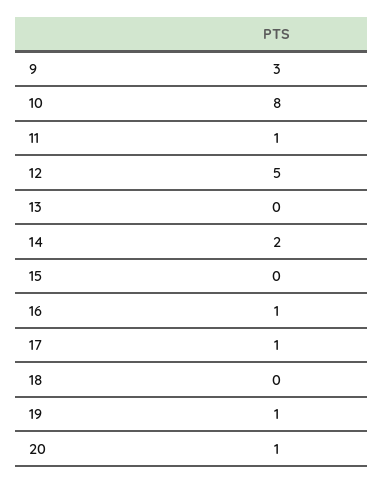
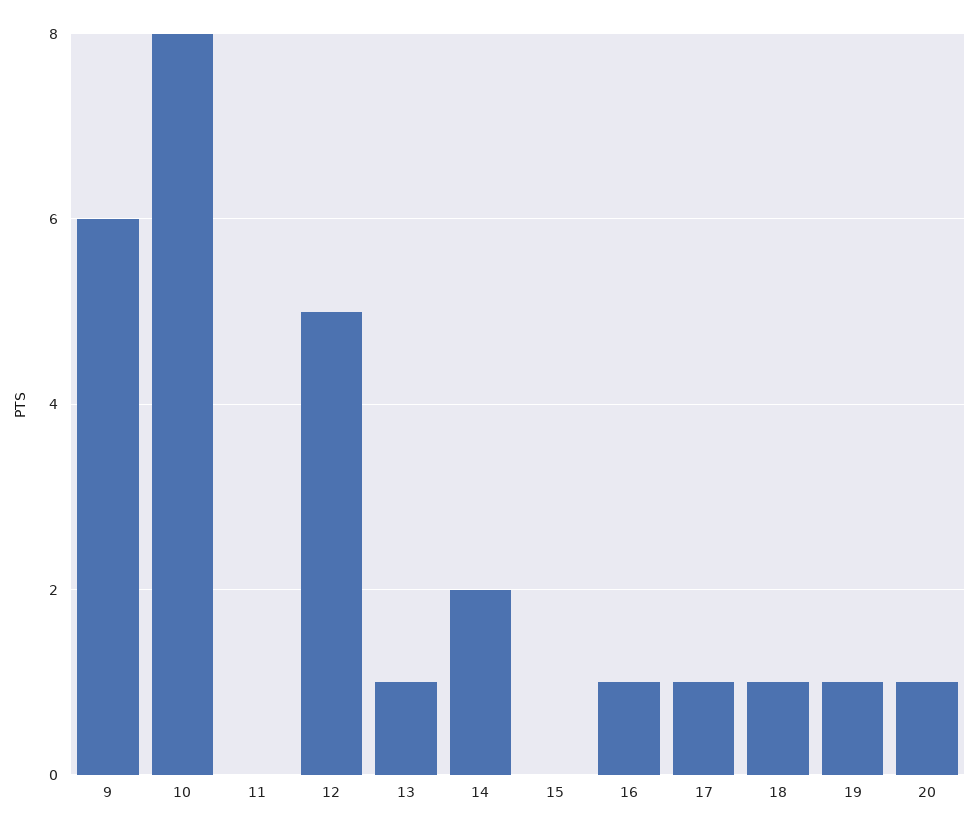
9: 3 -> 6
11: 1 -> 0
13: 0 -> 1
18: 0 -> 1

